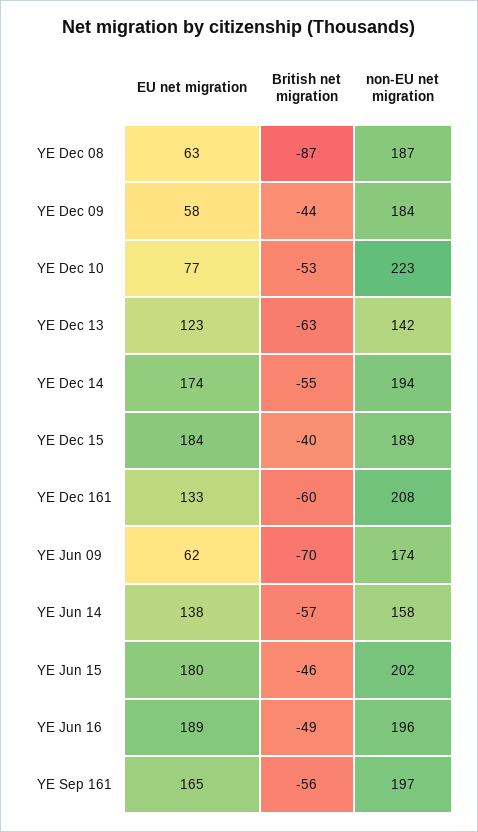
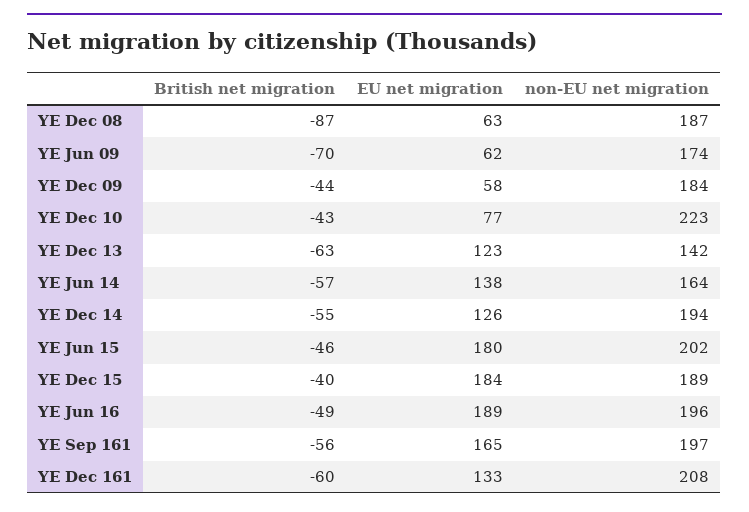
British net migration, YE Dec 10: -53 -> -43
EU net migration, YE Dec 14: 174 -> 126
non-EU net migration, YE Jun 14: 158 -> 164

